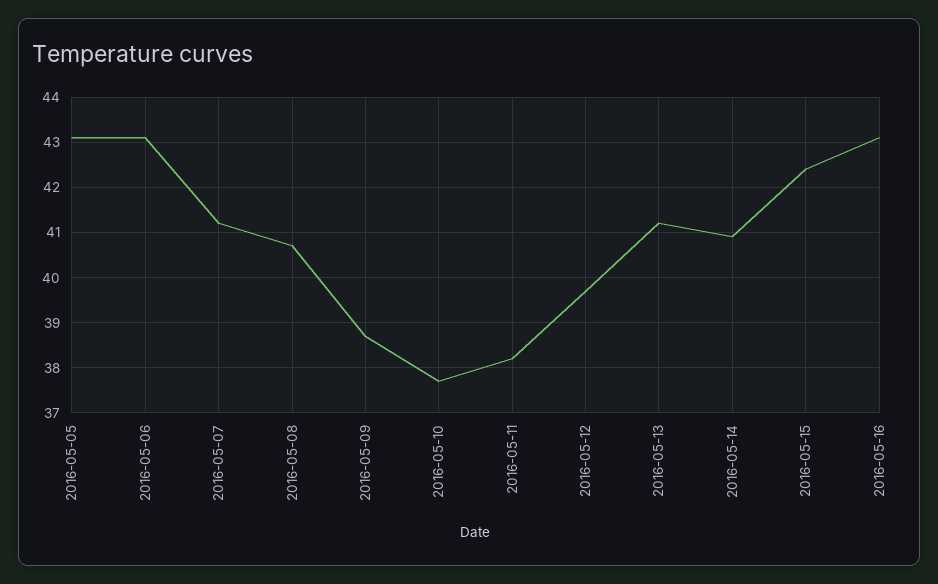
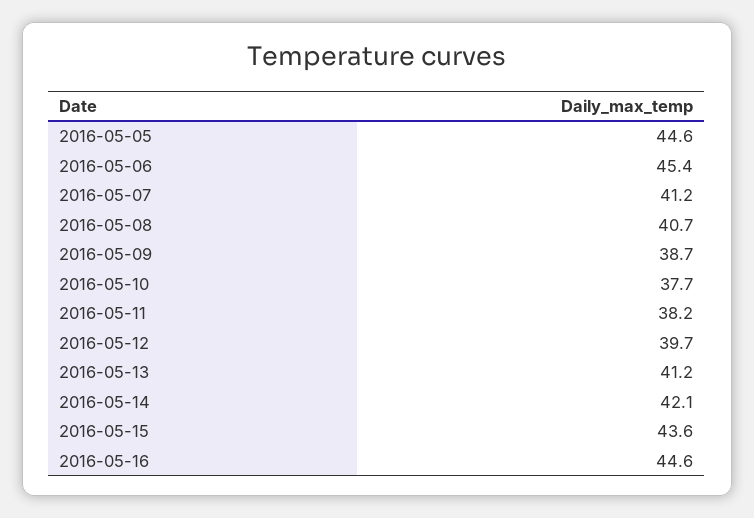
2016-05-05: 43 -> 44.6
2016-05-06: 43 -> 45.4
2016-05-14: 41 -> 42.1
2016-05-15: 42.5 -> 43.6
2016-05-16: 43 -> 44.6

